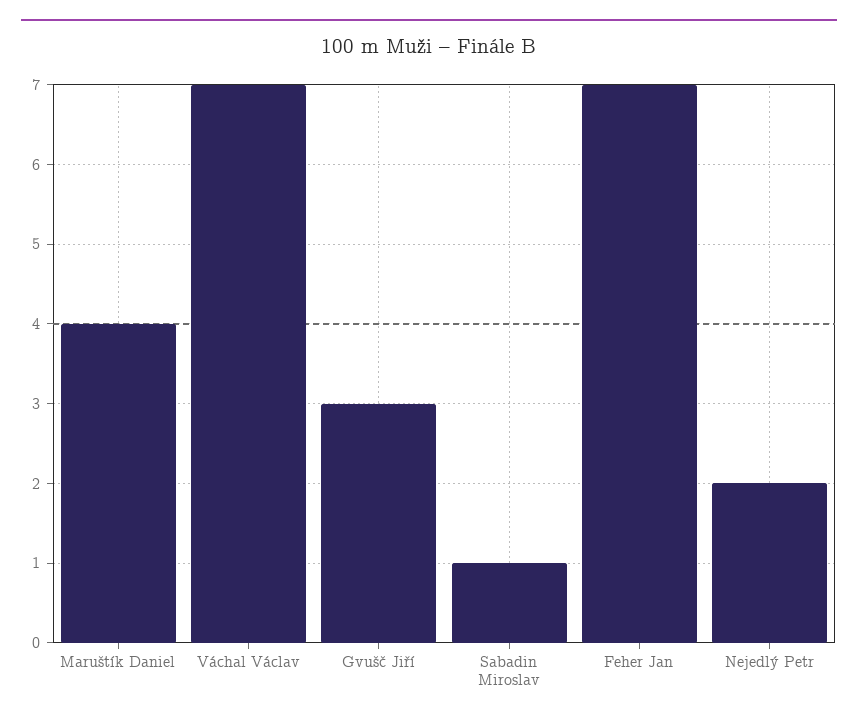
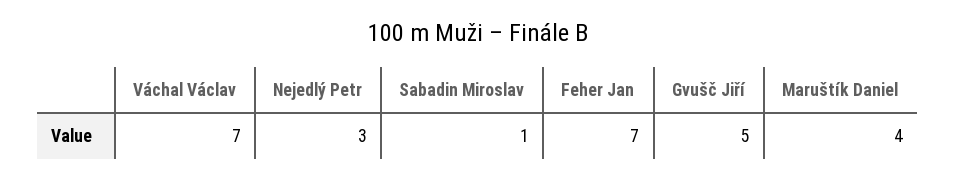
Gvušč Jiří: 3 -> 5
Nejedlý Petr: 2 -> 3

